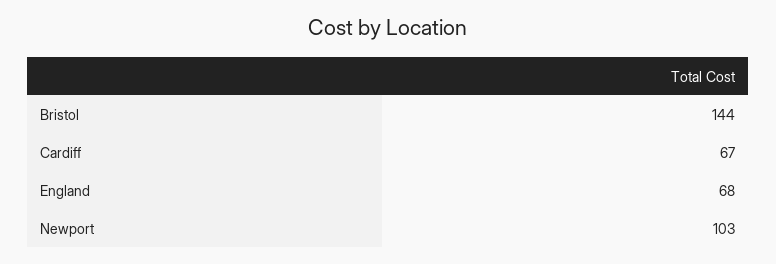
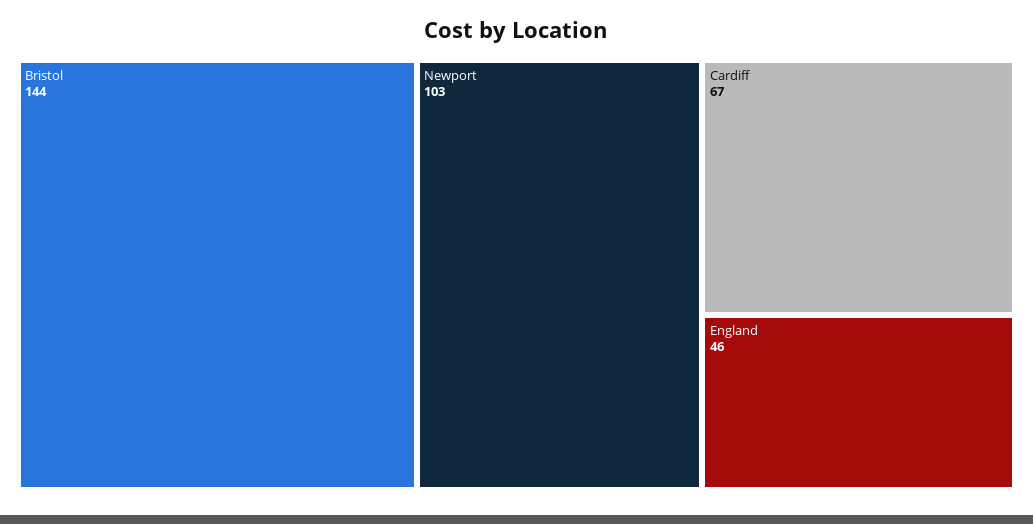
England: 68 -> 46

